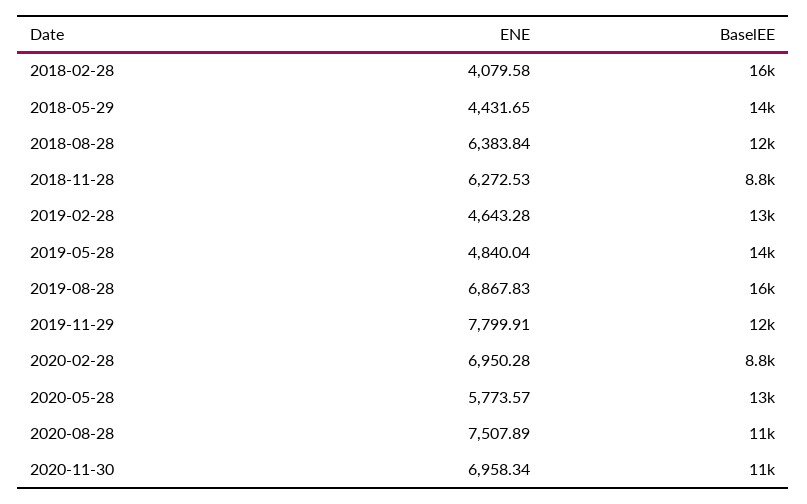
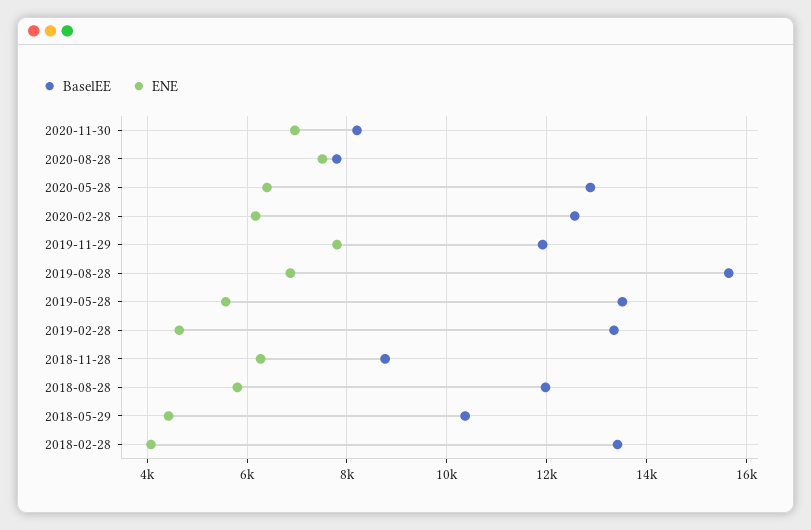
BaselEE, 2018-02-28: 16000 -> 13400
BaselEE, 2018-05-29: 14000 -> 10400
ENE, 2018-08-28: 6383.84 -> 5800
ENE, 2019-05-28: 4840.04 -> 5600
ENE, 2020-02-28: 6950.28 -> 6200
BaselEE, 2020-02-28: 8800 -> 12600
ENE, 2020-05-28: 5773.57 -> 6400
BaselEE, 2020-08-28: 11000 -> 7800
BaselEE, 2020-11-30: 11000 -> 8200

